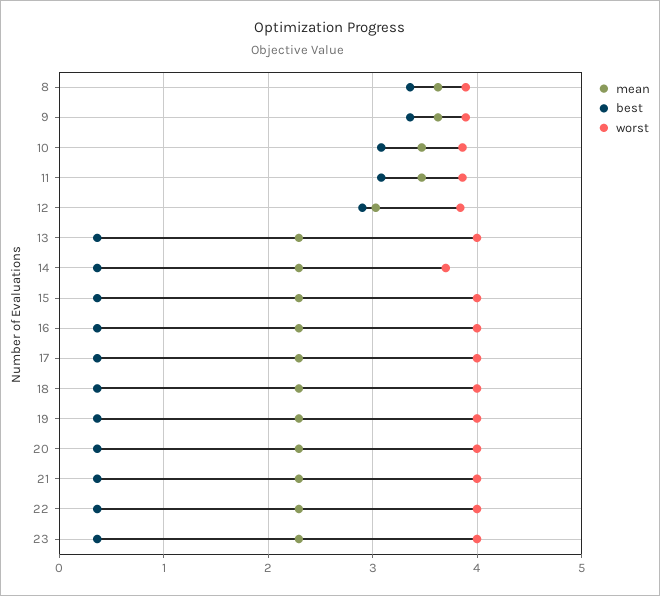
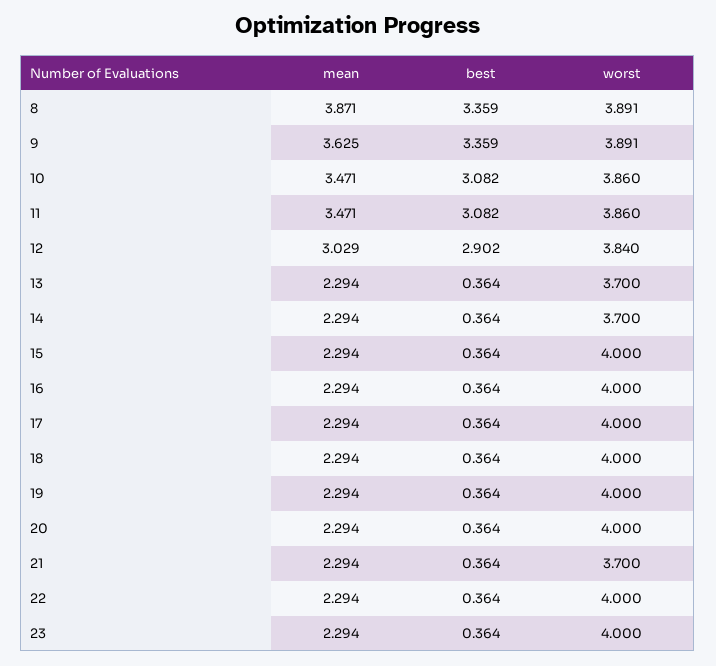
mean, 8: 3.6 -> 3.871
worst, 13: 4 -> 3.7
worst, 21: 4 -> 3.7

